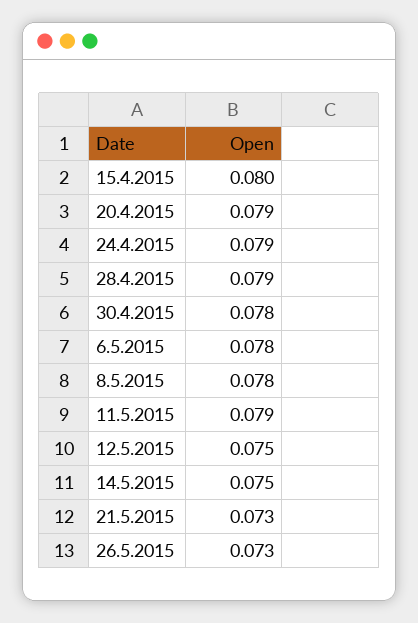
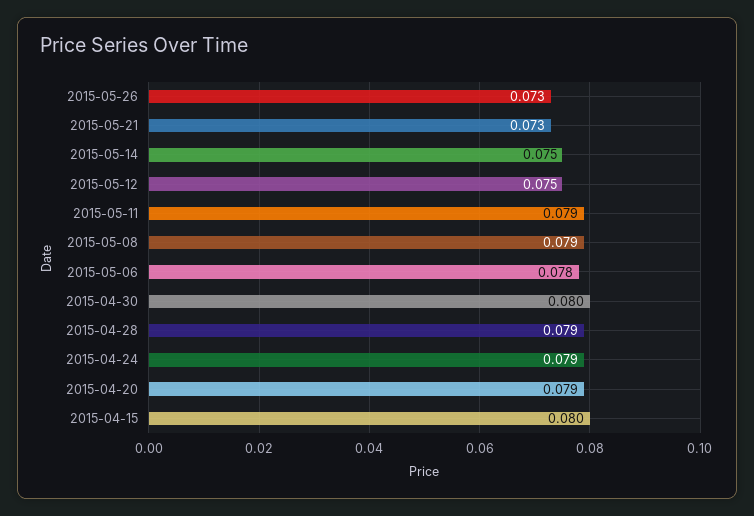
30.4.2015: 0.078 -> 0.08
8.5.2015: 0.078 -> 0.079

